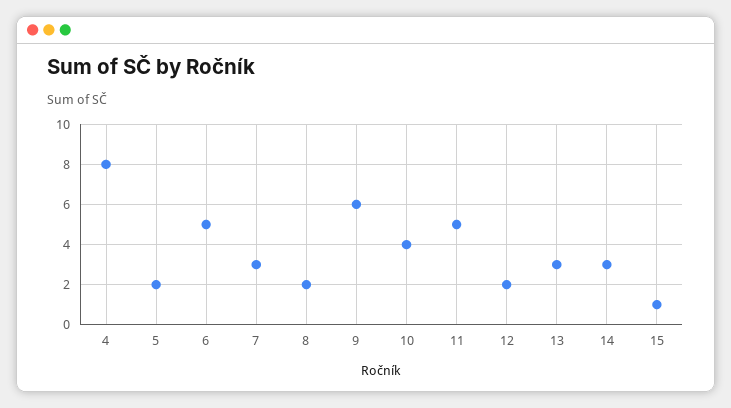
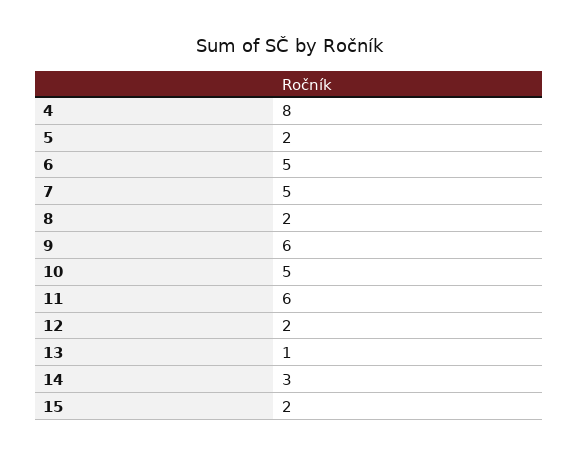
7: 3 -> 5
10: 4 -> 5
11: 5 -> 6
13: 3 -> 1
15: 1 -> 2

